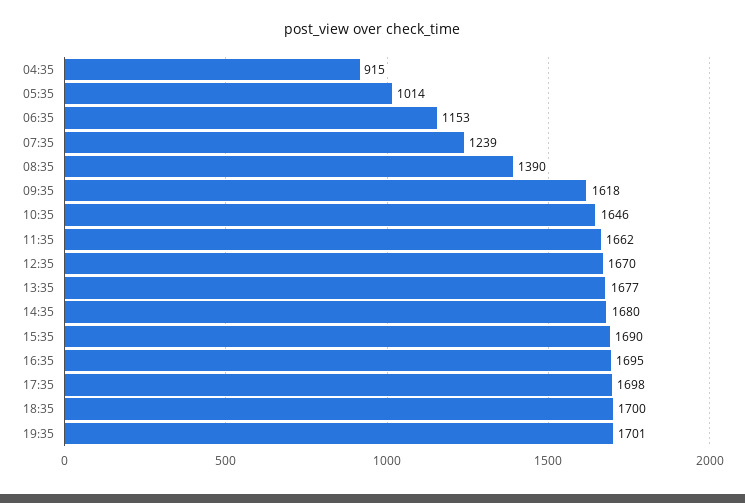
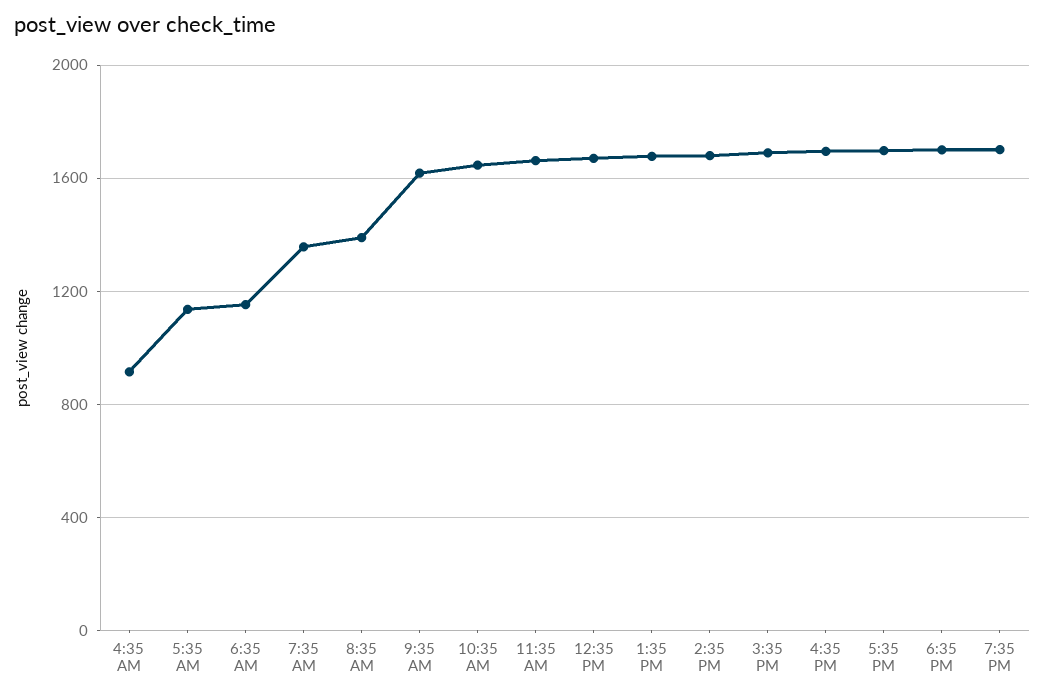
05:35: 1014 -> 1150
07:35: 1239 -> 1350

